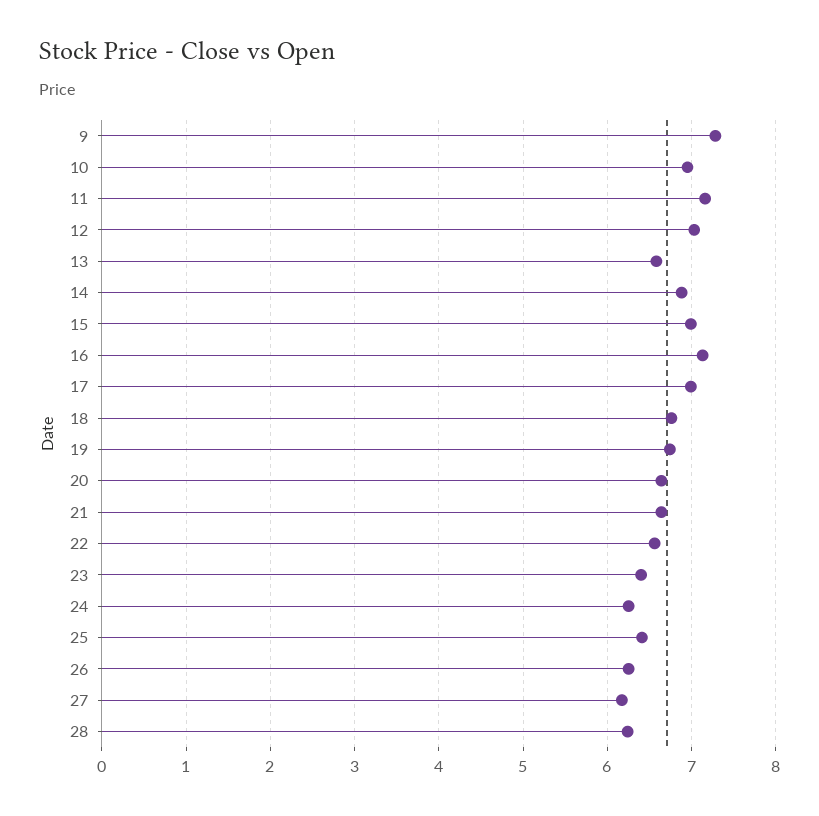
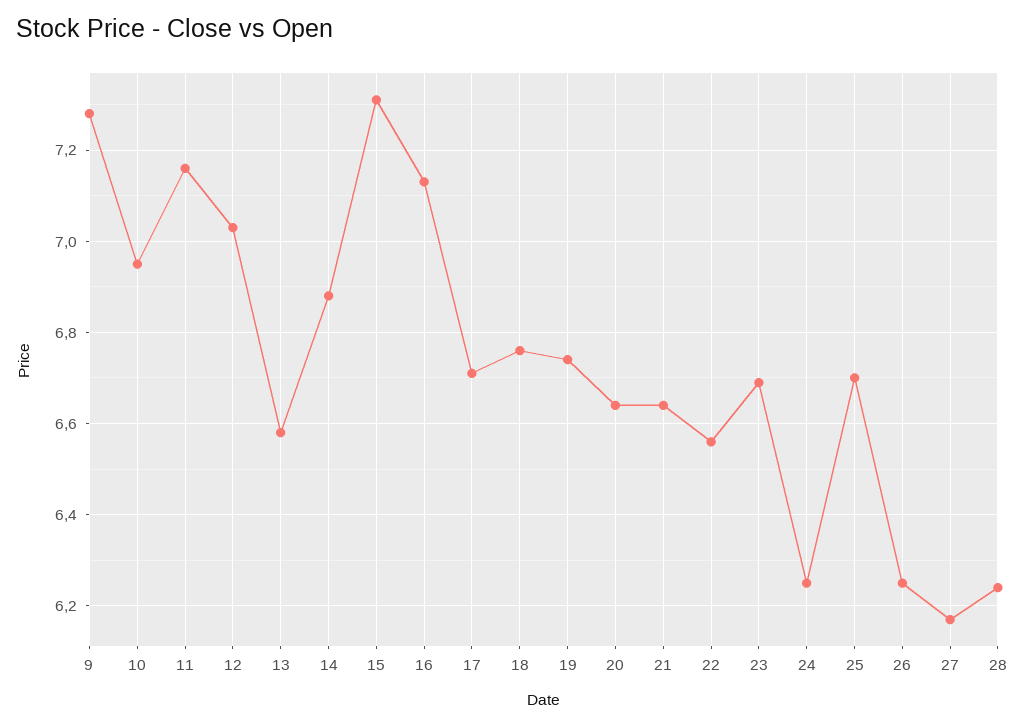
15: 7 -> 7.3
17: 7 -> 6.7
23: 6.4 -> 6.7
25: 6.4 -> 6.7

